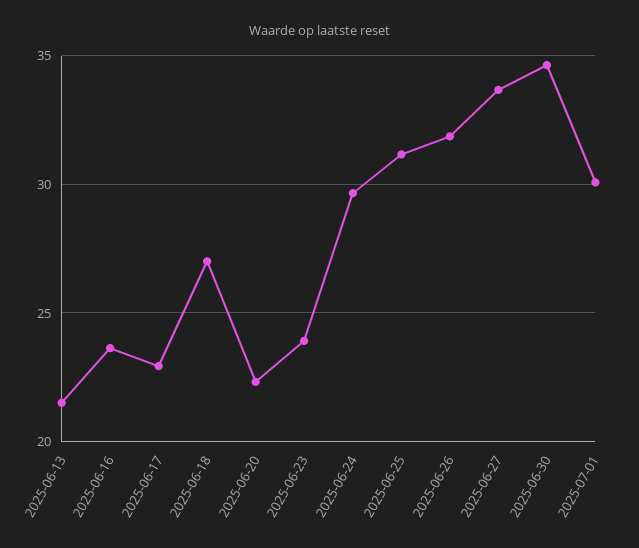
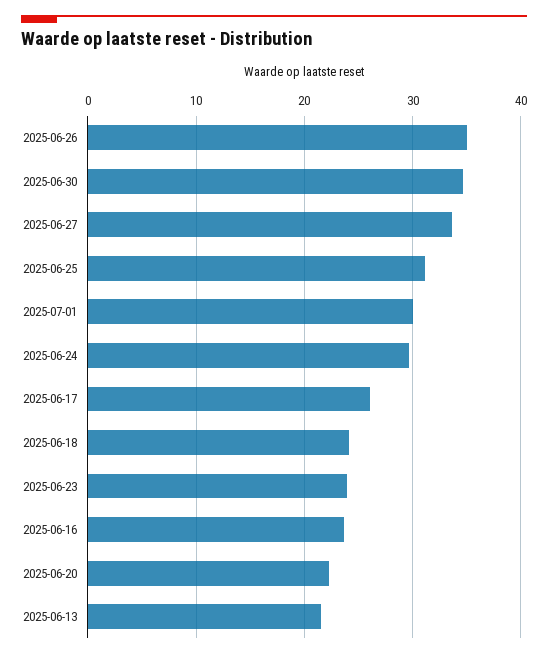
2025-06-17: 23 -> 26
2025-06-18: 27 -> 24
2025-06-26: 32 -> 35

